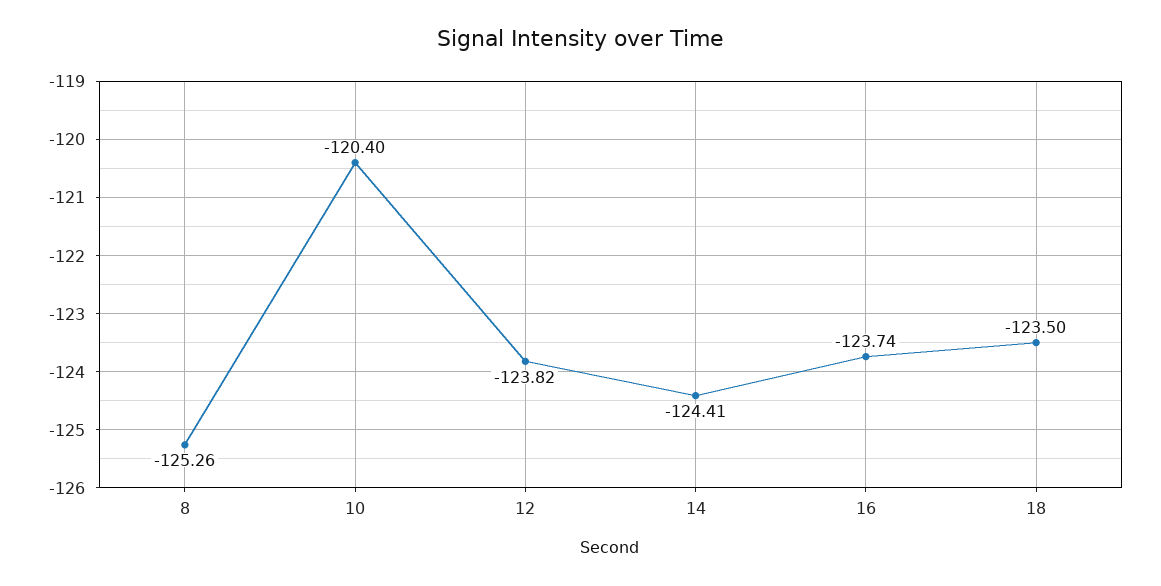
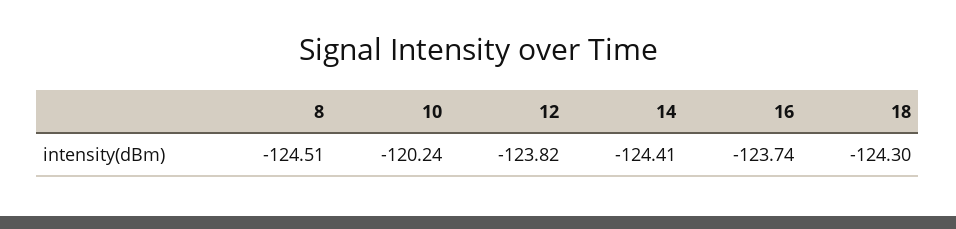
8: -125.26 -> -124.51
10: -120.4 -> -120.24
18: -123.5 -> -124.3

